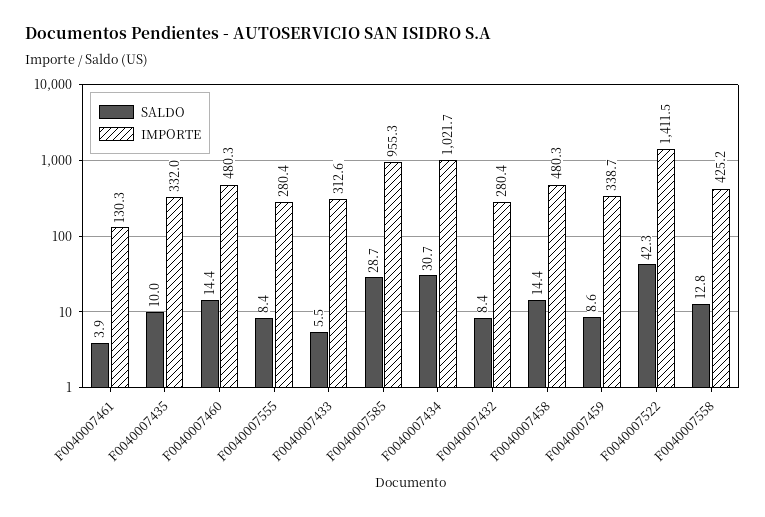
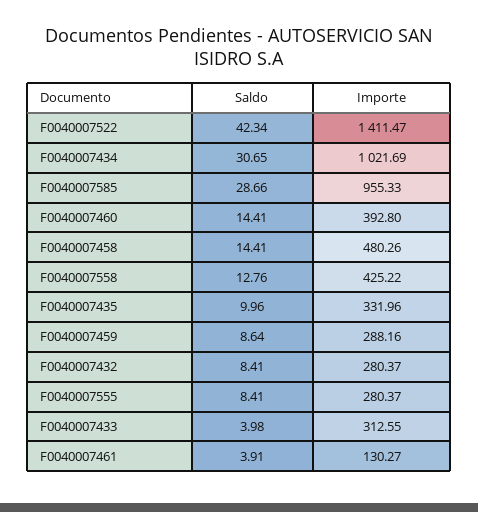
IMPORTE, F0040007460: 480.3 -> 392.8
SALDO, F0040007433: 5.5 -> 3.98
IMPORTE, F0040007459: 338.7 -> 288.16

